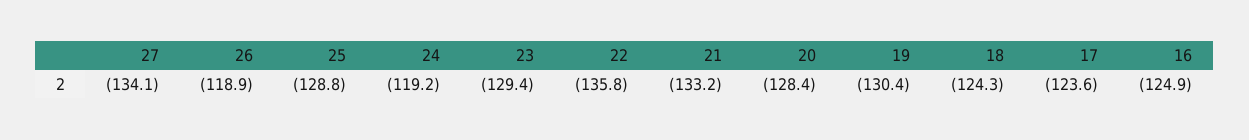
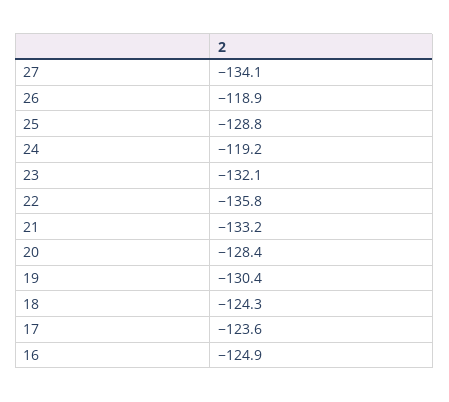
23: -129.4 -> -132.1

